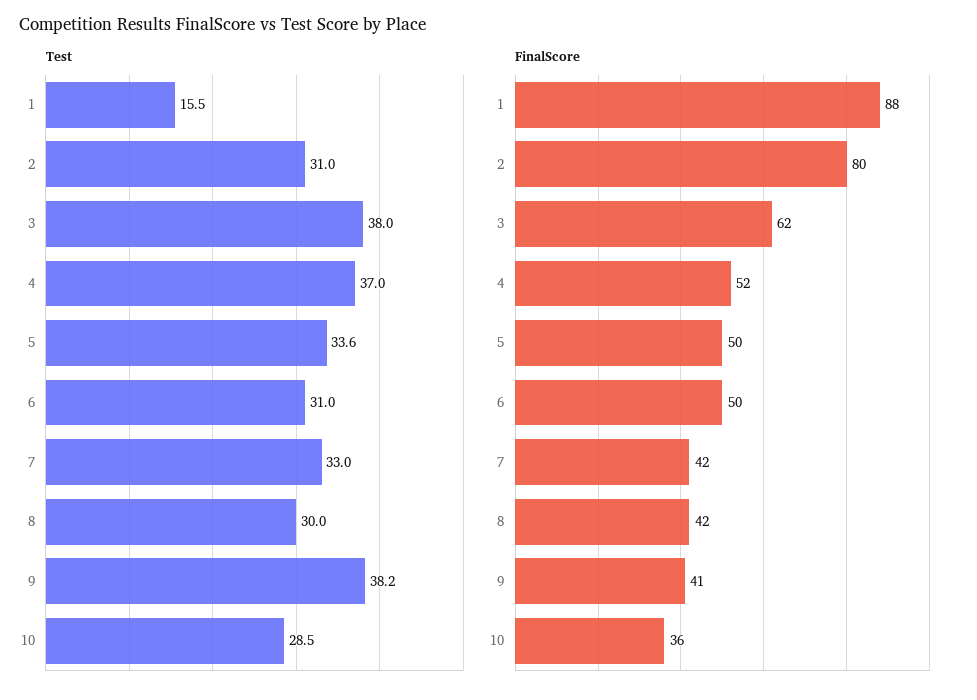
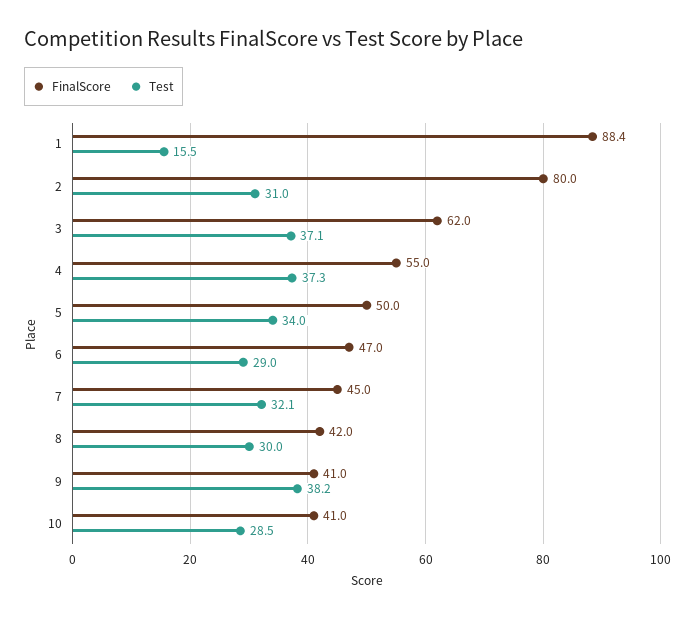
Test, 3: 38 -> 37.1
Test, 4: 37 -> 37.3
Test, 5: 33.6 -> 34
Test, 6: 31 -> 29
Test, 7: 33 -> 32.1
FinalScore, 4: 52 -> 55
FinalScore, 6: 50 -> 47
FinalScore, 7: 42 -> 45
FinalScore, 10: 36 -> 41

